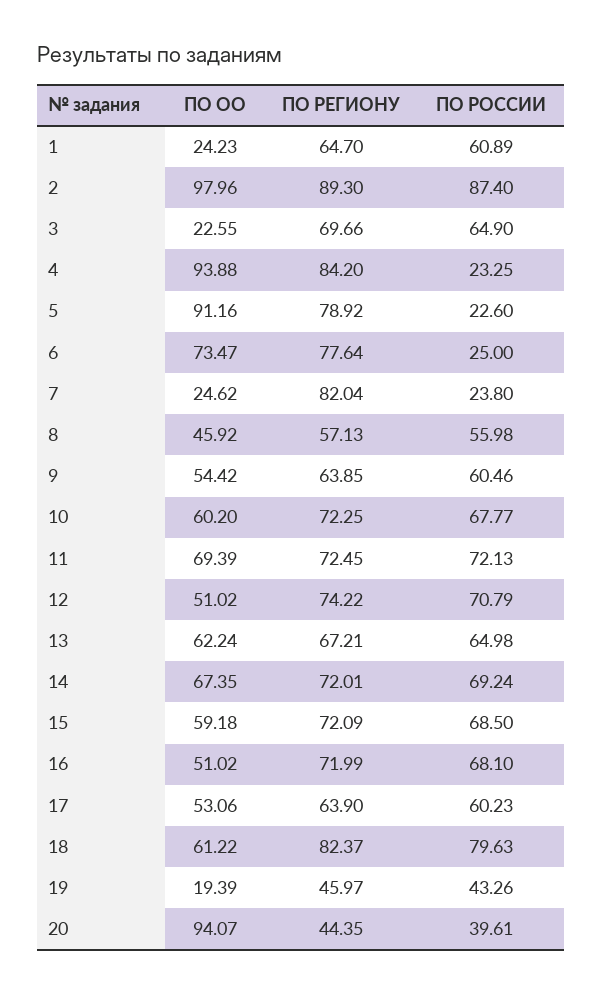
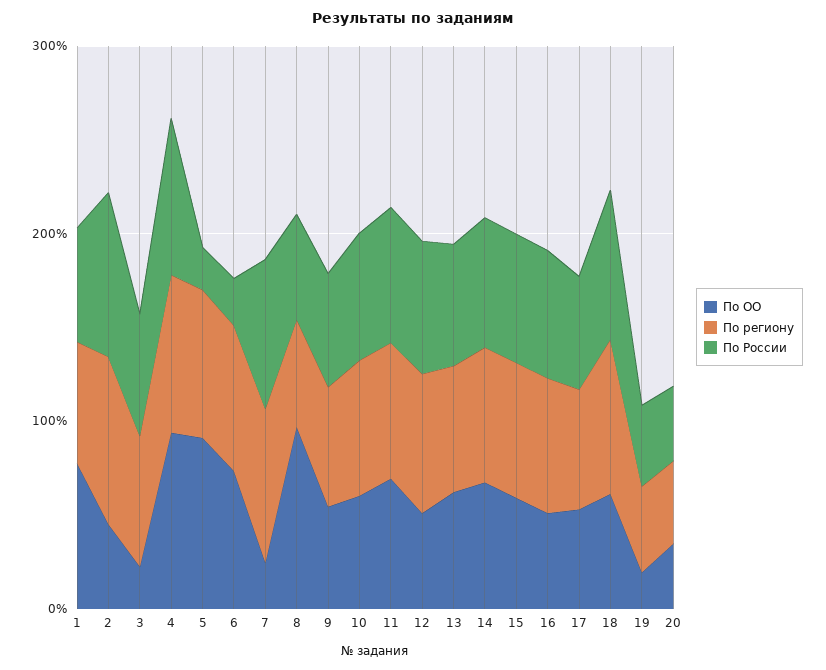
ПО ОО, 1: 24.23 -> 80
ПО ОО, 2: 97.96 -> 40
ПО РОССИИ, 4: 23.25 -> 80
ПО РОССИИ, 7: 23.8 -> 80
ПО ОО, 8: 45.92 -> 100
ПО ОО, 20: 94.07 -> 40

